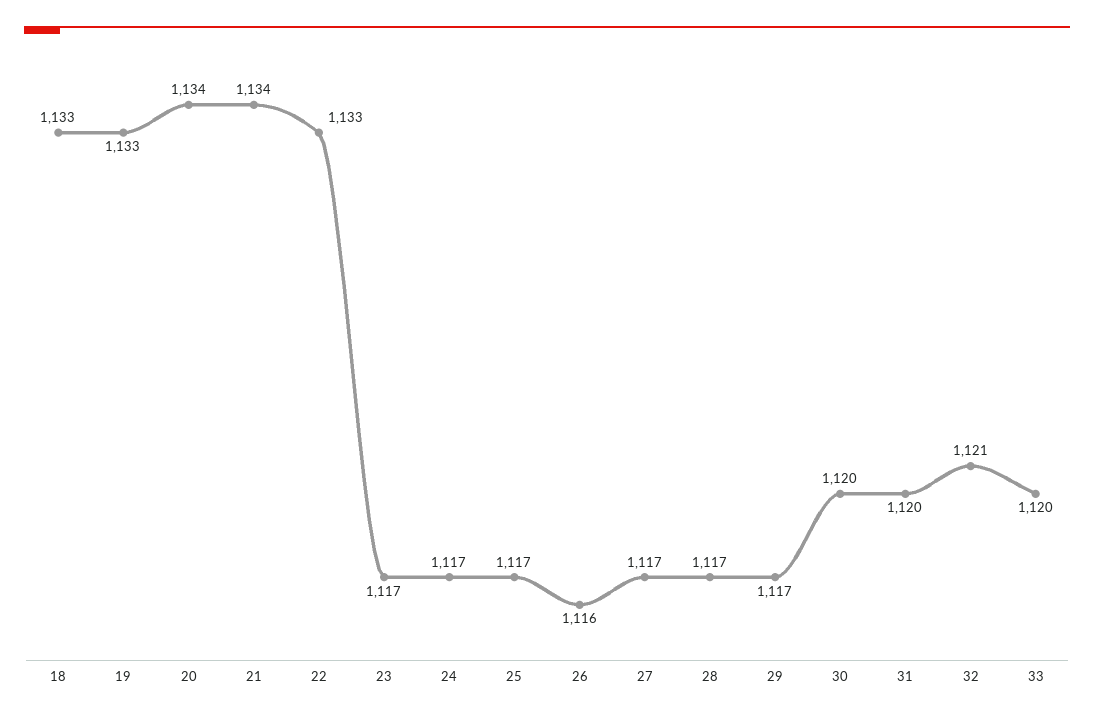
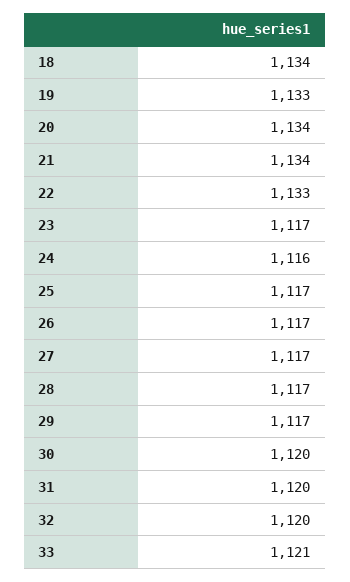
18: 1133 -> 1134
24: 1117 -> 1116
26: 1116 -> 1117
32: 1121 -> 1120
33: 1120 -> 1121

